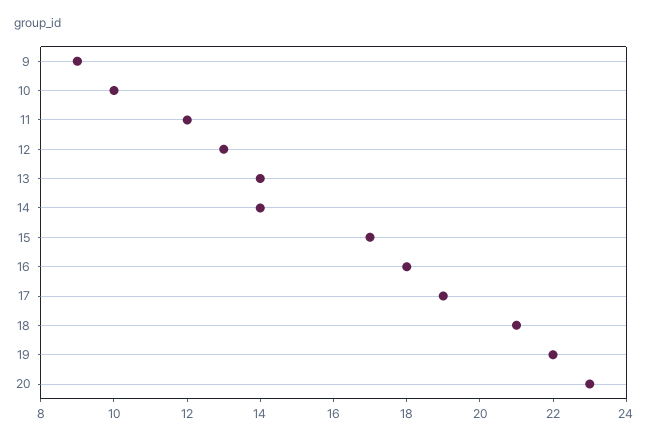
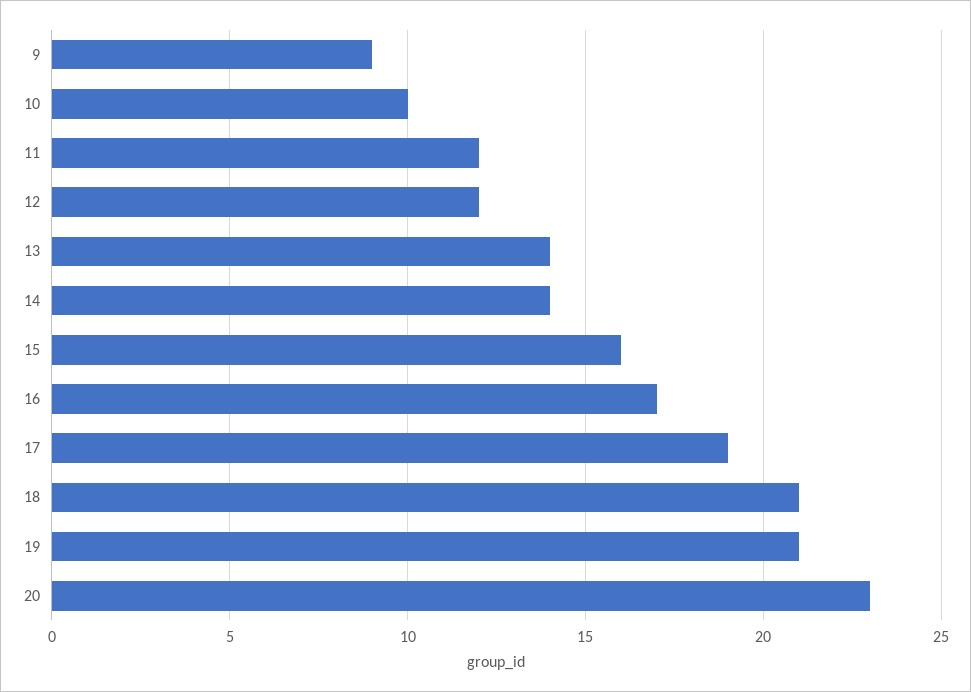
12: 13 -> 12
15: 17 -> 16
16: 18 -> 17
19: 22 -> 21

